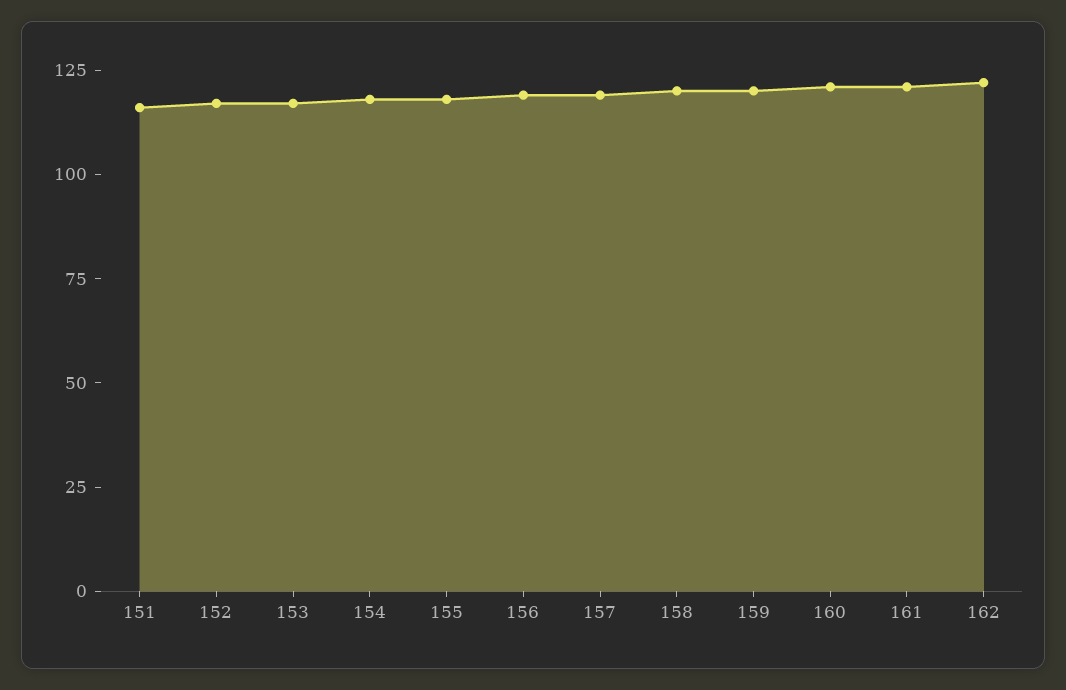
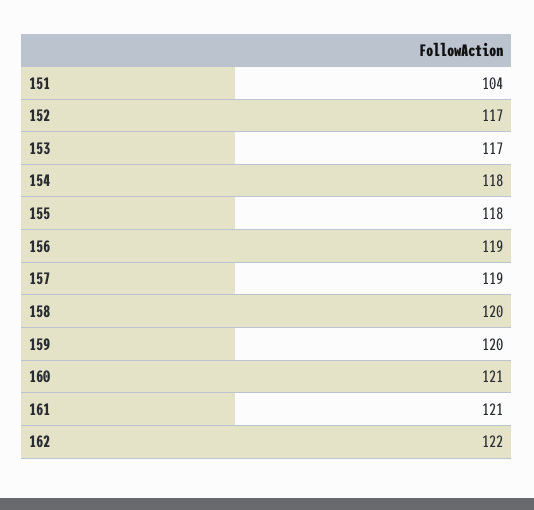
151: 115 -> 104

